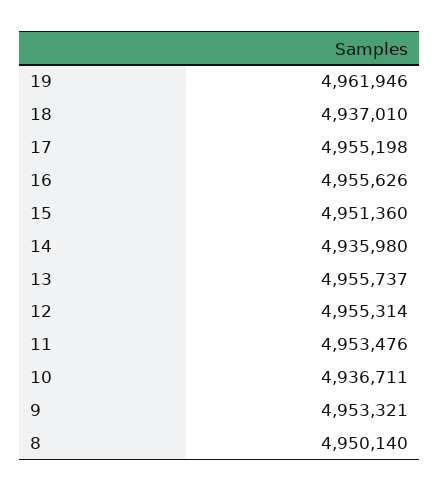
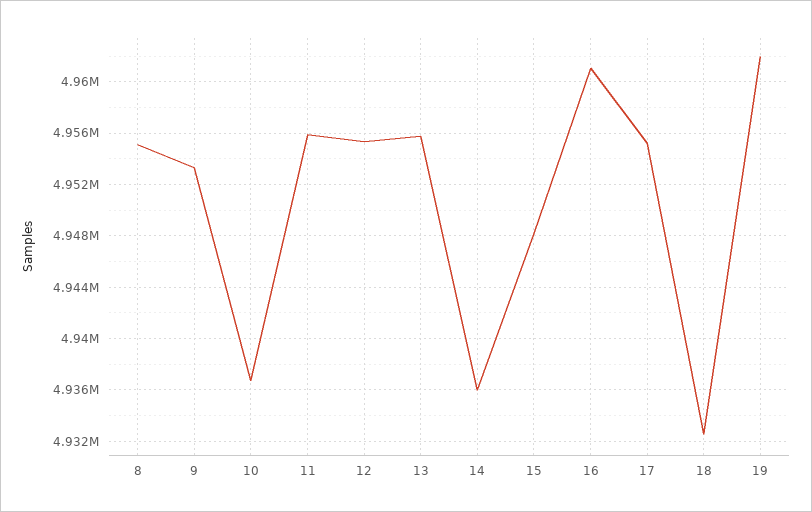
18: 4937010 -> 4932500
16: 4955626 -> 4961000
15: 4951360 -> 4948000
11: 4953476 -> 4956000
8: 4950140 -> 4955000

